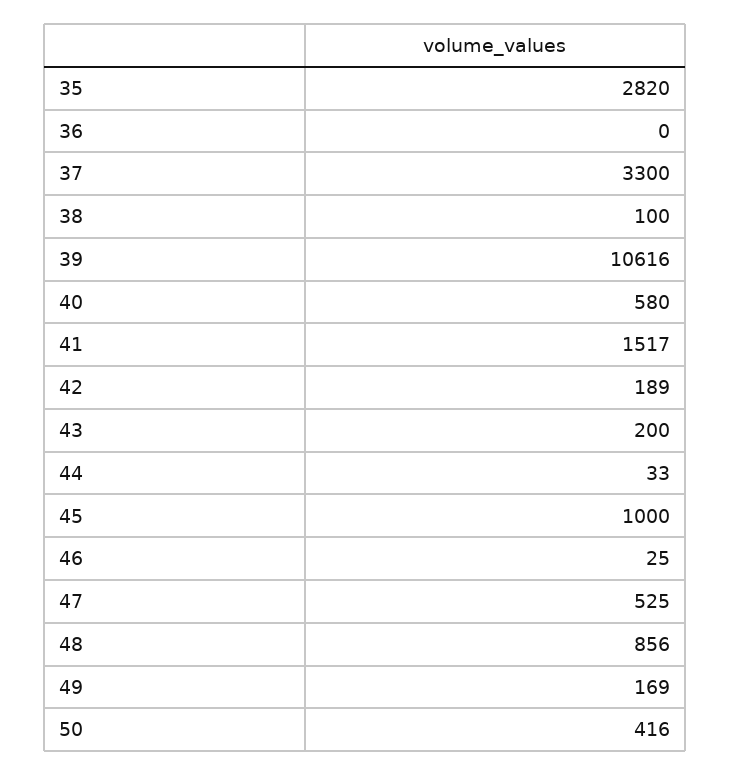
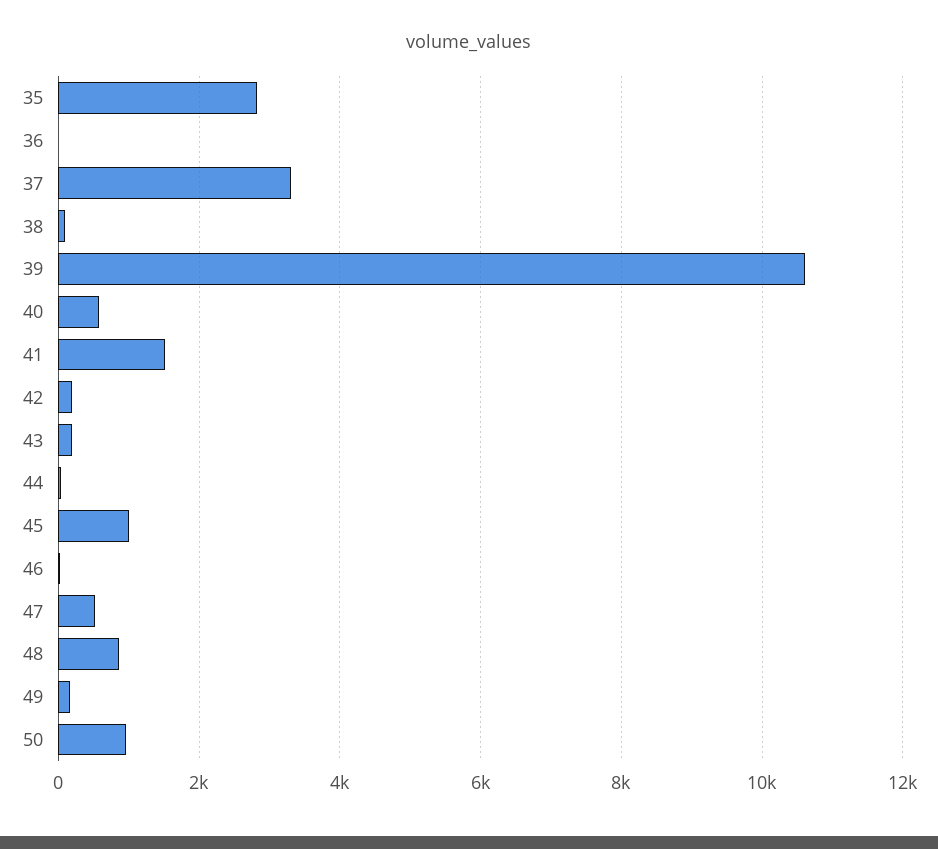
50: 416 -> 1000

